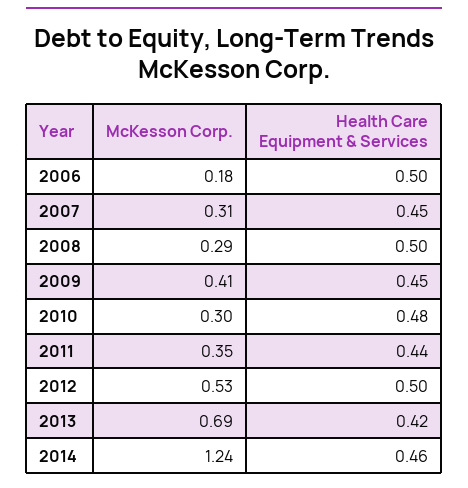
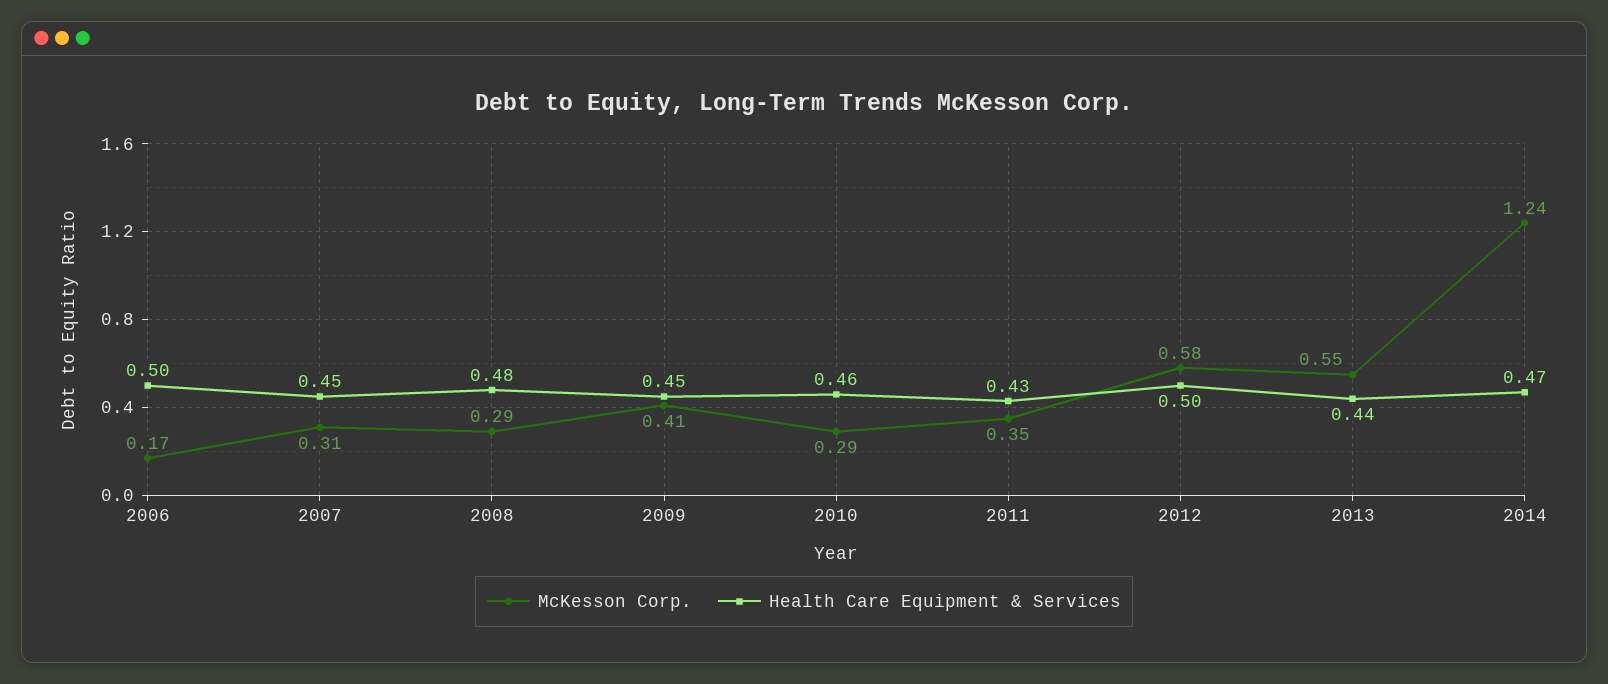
McKesson Corp., 2006: 0.18 -> 0.17
Health Care Equipment & Services, 2008: 0.5 -> 0.48
McKesson Corp., 2010: 0.3 -> 0.29
Health Care Equipment & Services, 2010: 0.48 -> 0.46
Health Care Equipment & Services, 2011: 0.44 -> 0.43
McKesson Corp., 2012: 0.53 -> 0.58
McKesson Corp., 2013: 0.69 -> 0.55
Health Care Equipment & Services, 2013: 0.42 -> 0.44
Health Care Equipment & Services, 2014: 0.46 -> 0.47

